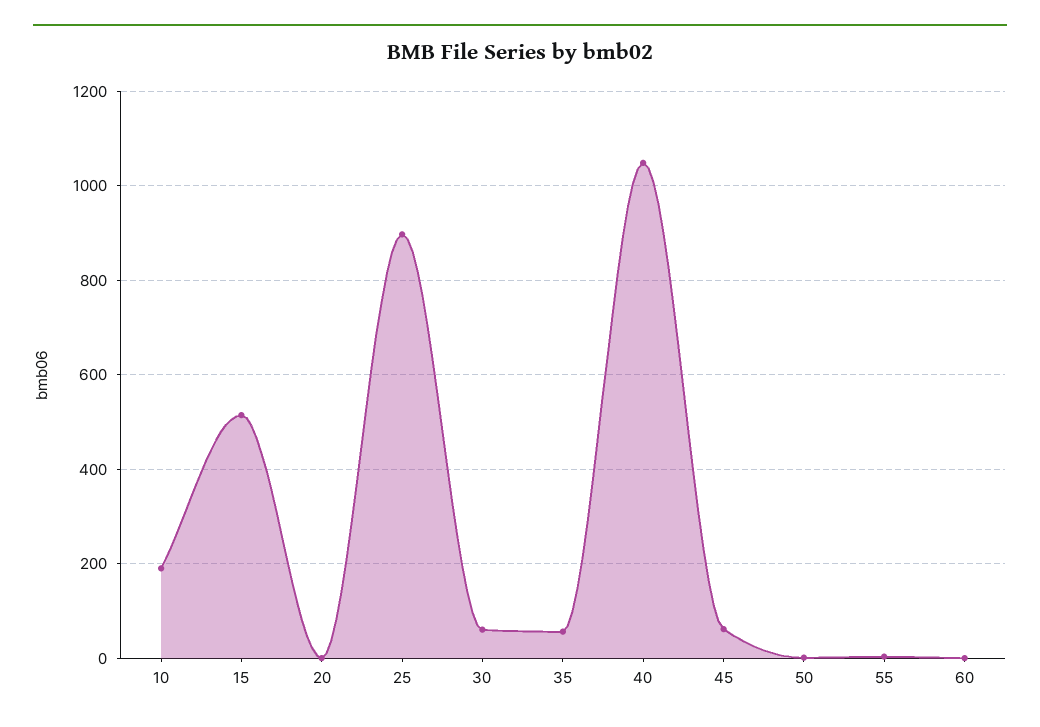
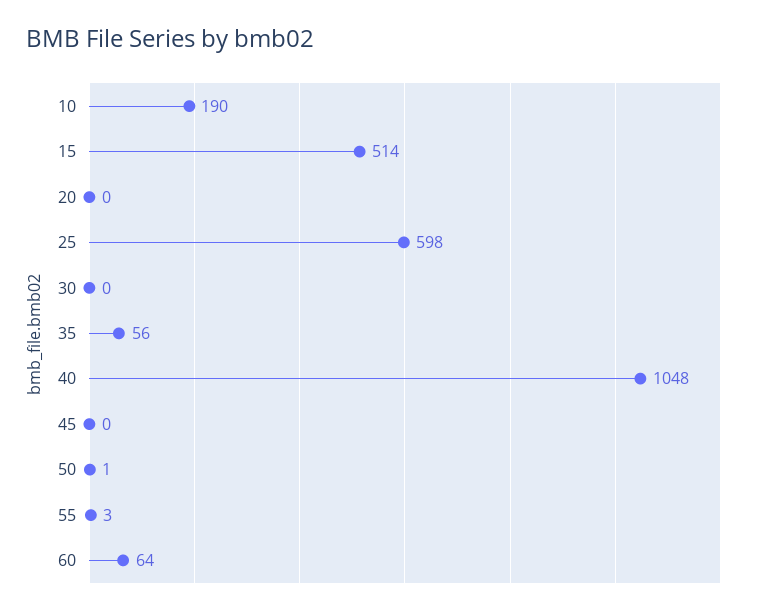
25: 900 -> 598
30: 60 -> 0
45: 60 -> 0
60: 0 -> 64

